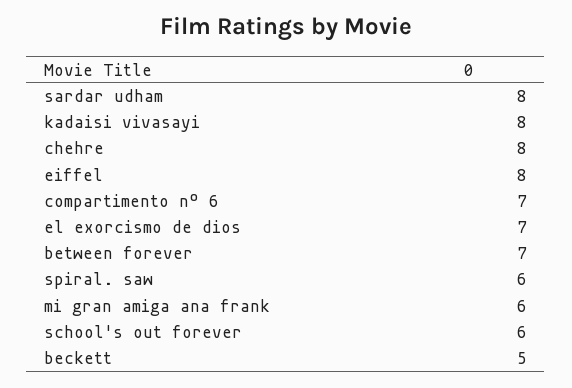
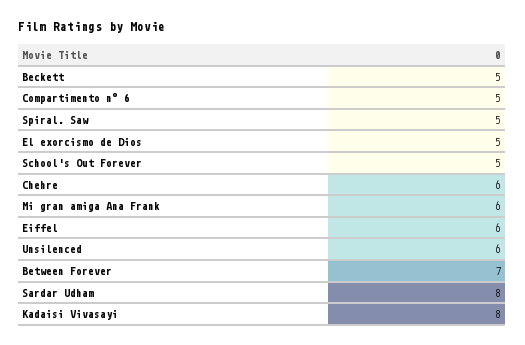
chehre: 8 -> 6
eiffel: 8 -> 6
compartimento nº 6: 7 -> 5
el exorcismo de dios: 7 -> 5
spiral. saw: 6 -> 5
school's out forever: 6 -> 5
Unsilenced: none -> 6

